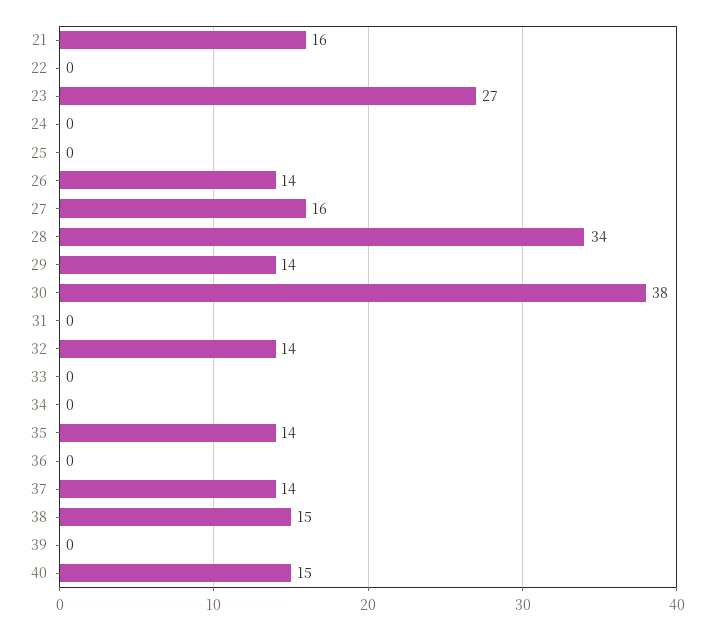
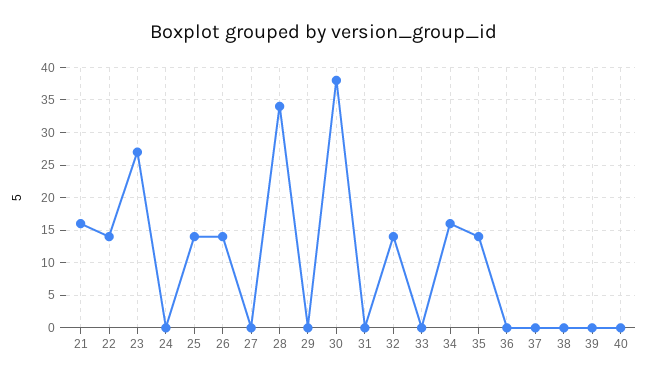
22: 0 -> 14
25: 0 -> 14
27: 16 -> 0
29: 14 -> 0
34: 0 -> 16
37: 14 -> 0
38: 15 -> 0
40: 15 -> 0

